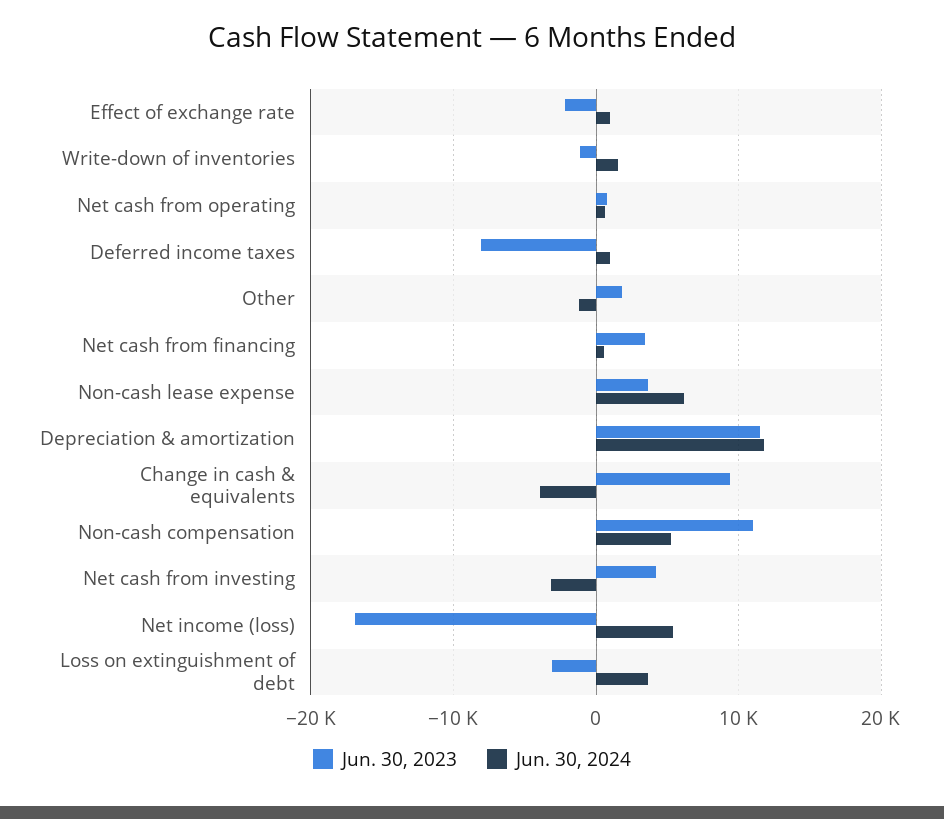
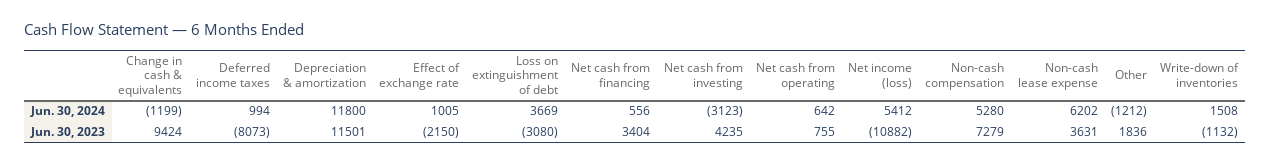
Jun. 30, 2024, Change in cash & equivalents: -4000 -> -1199
Jun. 30, 2023, Non-cash compensation: 11000 -> 7279
Jun. 30, 2023, Net income (loss): -17000 -> -10882

